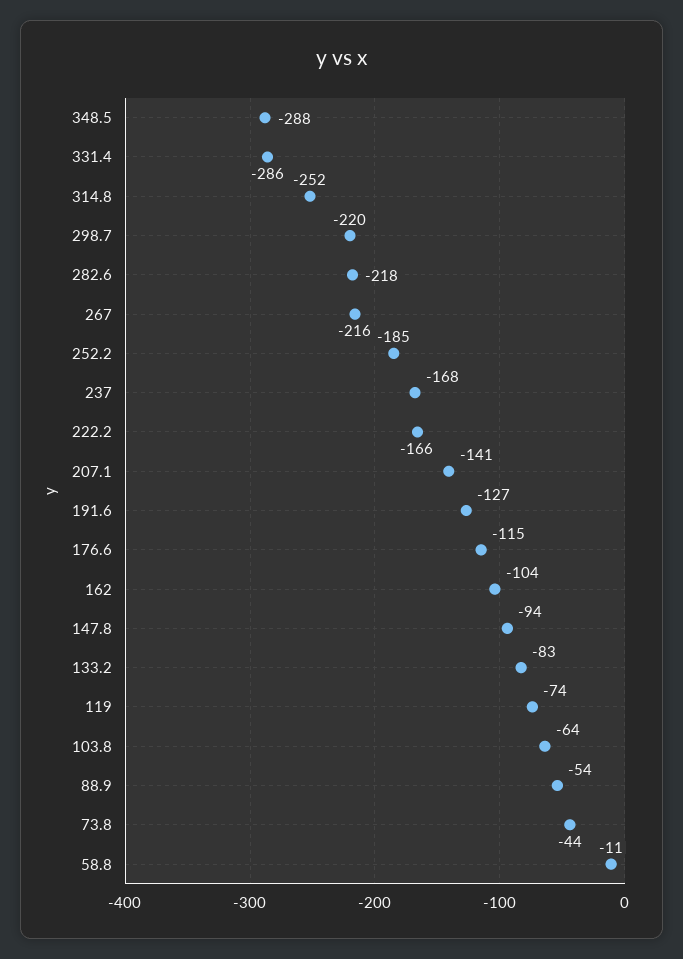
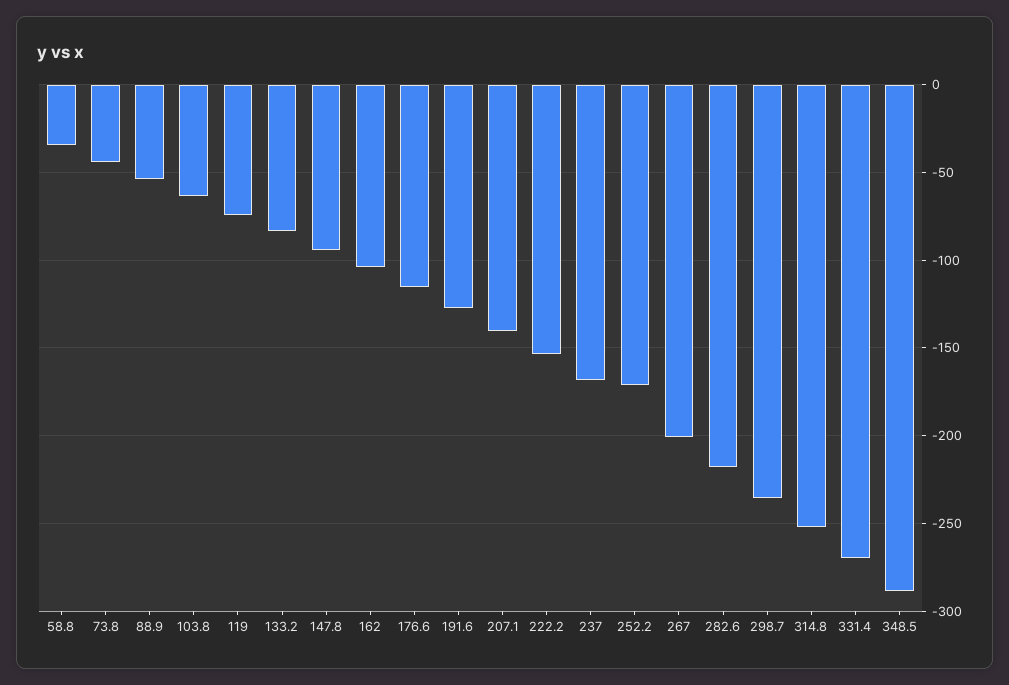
331.4: -286 -> -270
298.7: -220 -> -235
267: -216 -> -200
252.2: -185 -> -170
222.2: -166 -> -155
58.8: -11 -> -35

